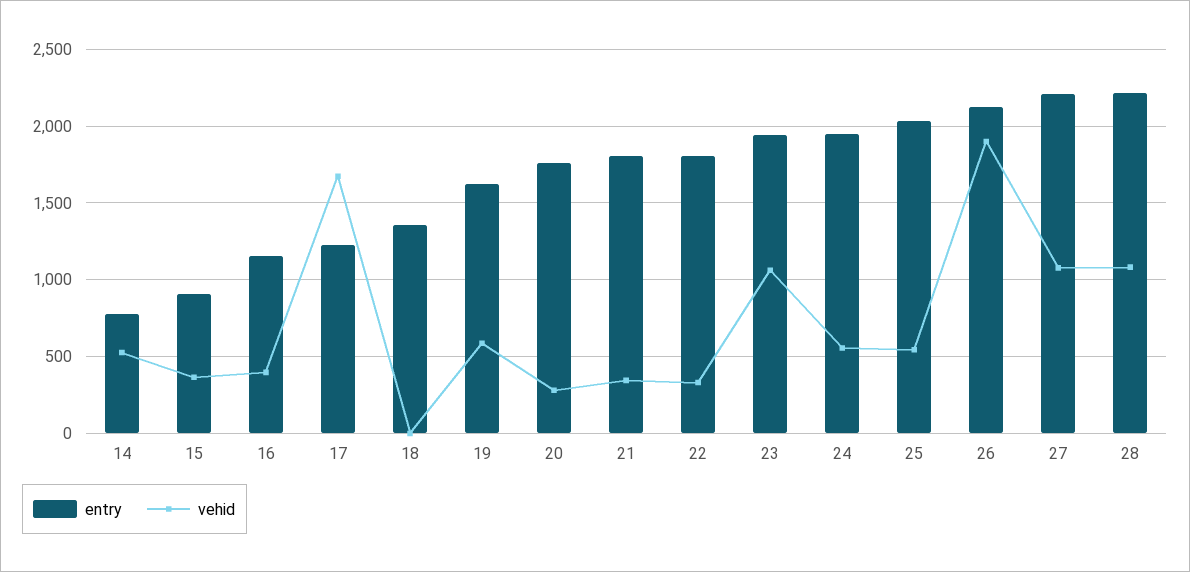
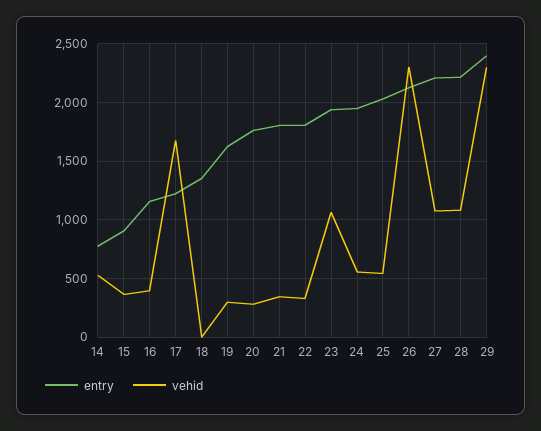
vehid, 19: 600 -> 300
vehid, 26: 1900 -> 2300
entry, 29: none -> 2400
vehid, 29: none -> 2300

